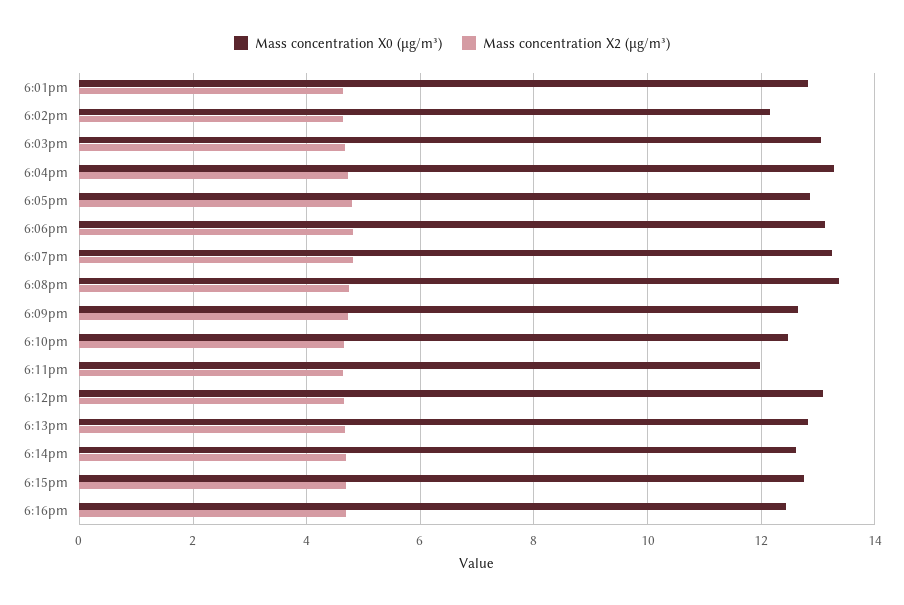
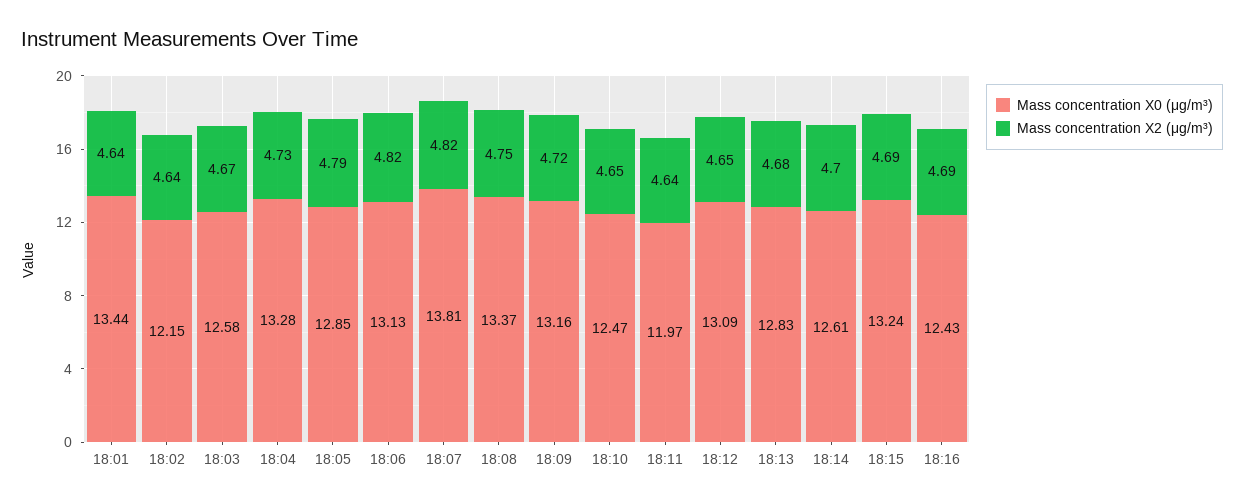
Mass concentration X0 (μg/m³), 6:01pm: 12.8 -> 13.44
Mass concentration X0 (μg/m³), 6:03pm: 13 -> 12.58
Mass concentration X0 (μg/m³), 6:07pm: 13.2 -> 13.81
Mass concentration X0 (μg/m³), 6:09pm: 12.6 -> 13.16
Mass concentration X0 (μg/m³), 6:15pm: 12.8 -> 13.24

